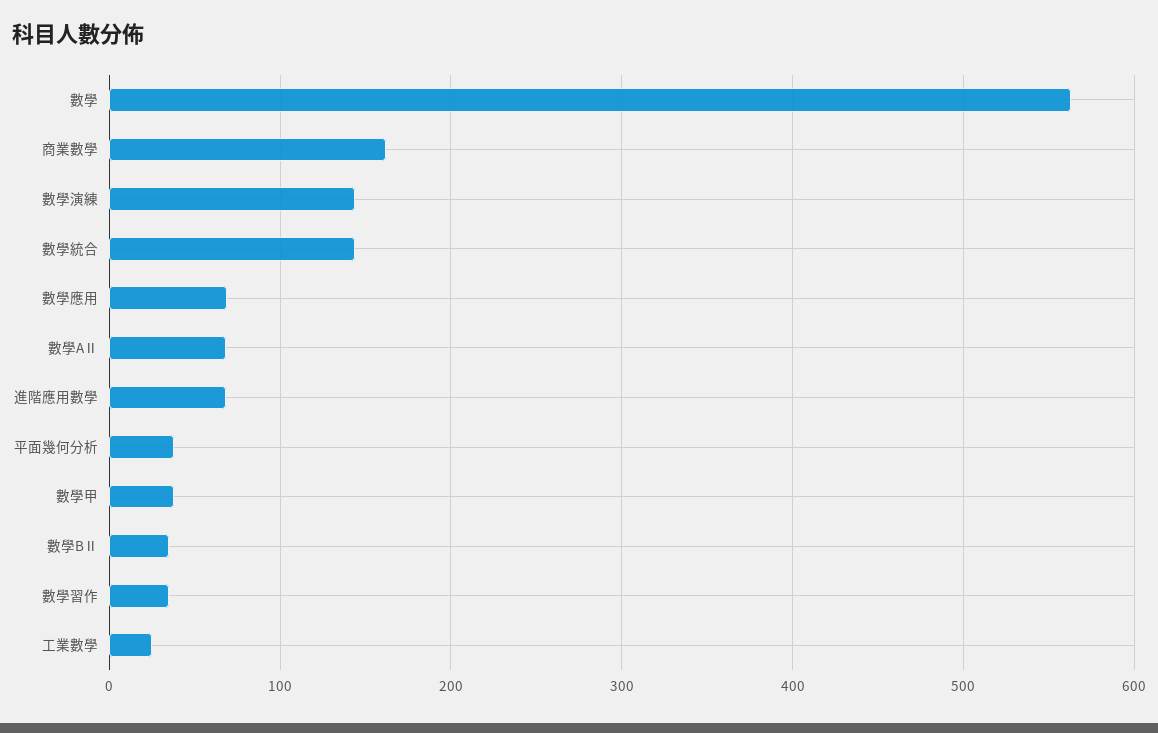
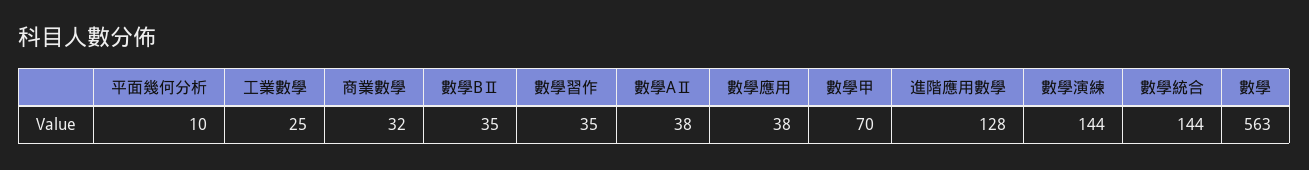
商業數學: 160 -> 32
數學應用: 70 -> 38
數學AⅡ: 70 -> 38
進階應用數學: 70 -> 128
平面幾何分析: 40 -> 10
數學甲: 40 -> 70

